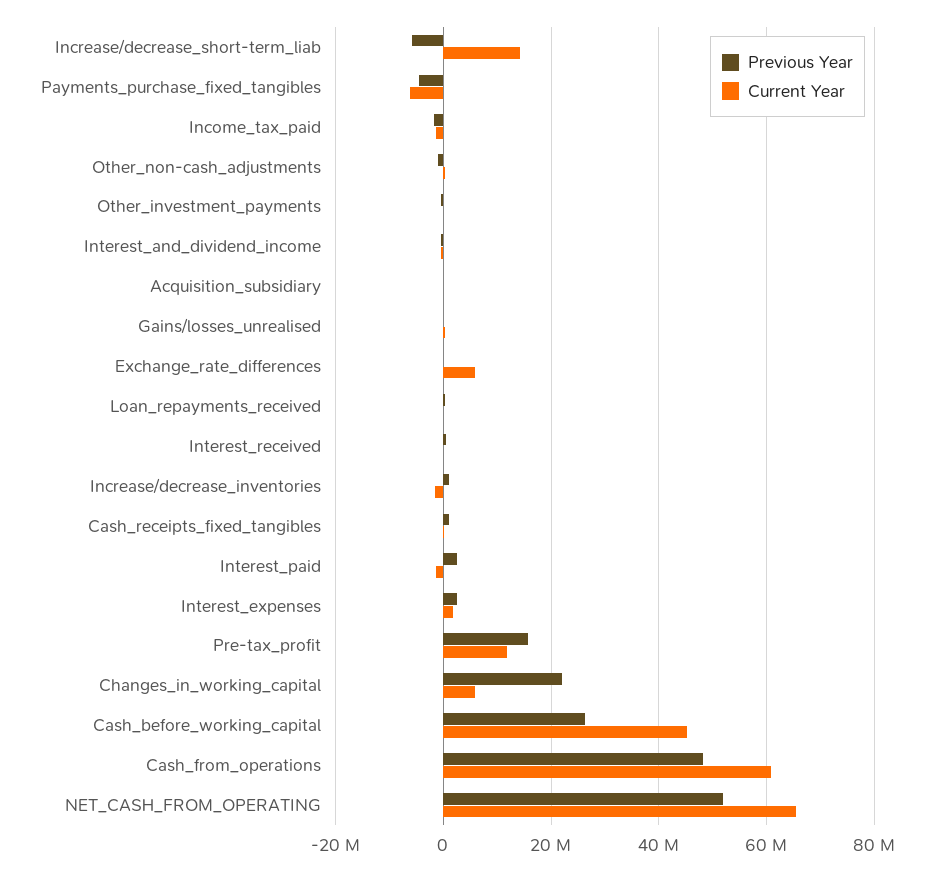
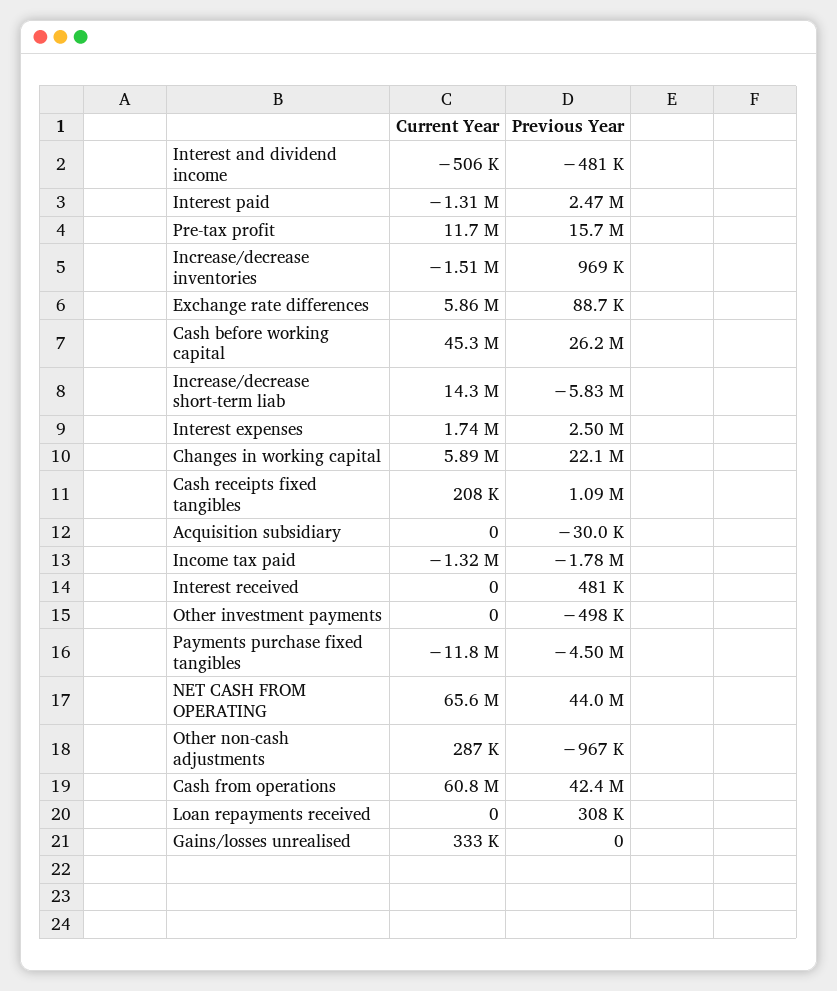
Current Year, Payments_purchase_fixed_tangibles: -6000000 -> -11800000
Previous Year, Cash_from_operations: 48000000 -> 42400000
Previous Year, NET_CASH_FROM_OPERATING: 52000000 -> 44000000

